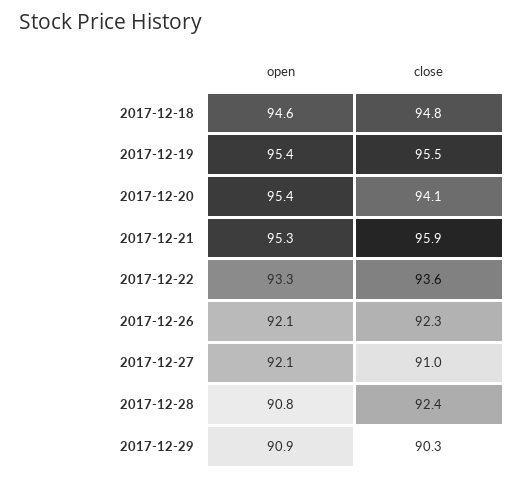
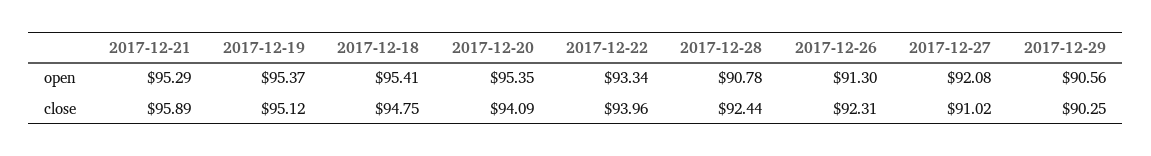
open, 2017-12-18: 94.6 -> 95.41
close, 2017-12-19: 95.5 -> 95.12
close, 2017-12-22: 93.6 -> 93.96
open, 2017-12-26: 92.1 -> 91.3
open, 2017-12-29: 90.9 -> 90.56

